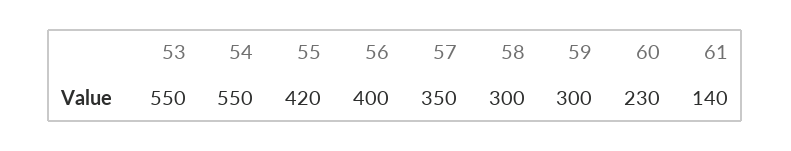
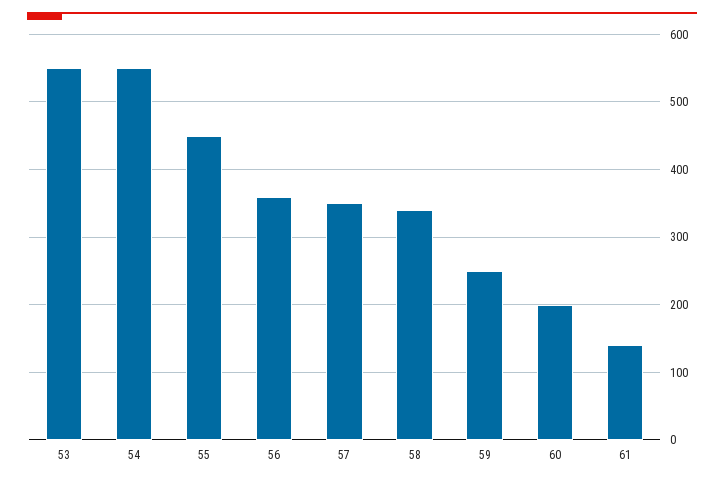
55: 420 -> 450
56: 400 -> 360
58: 300 -> 340
59: 300 -> 250
60: 230 -> 200

